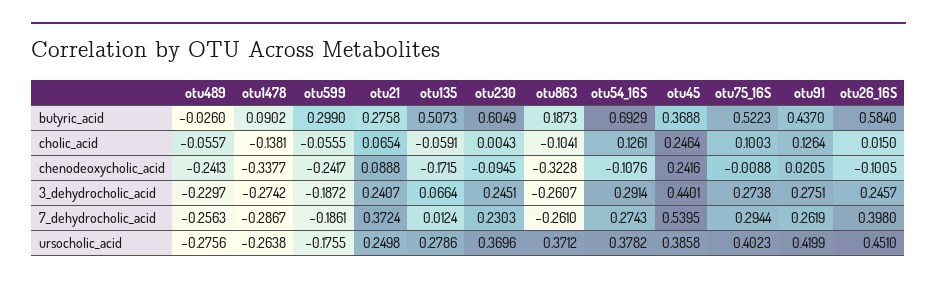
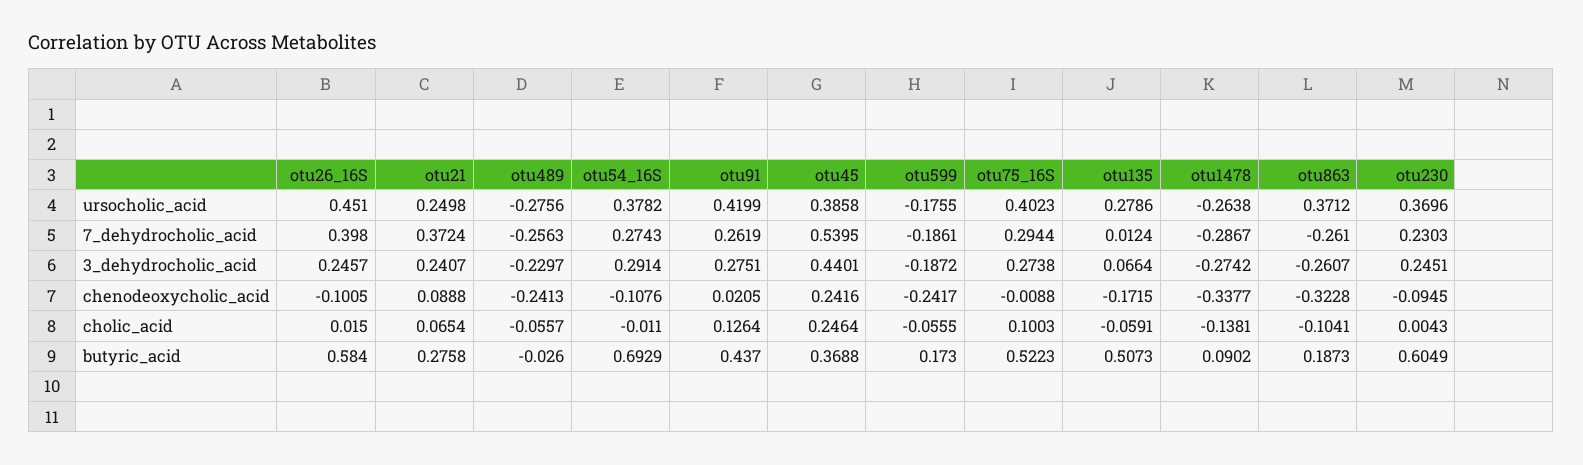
otu599, butyric_acid: 0.299 -> 0.173
otu54_16S, cholic_acid: 0.1261 -> -0.011

